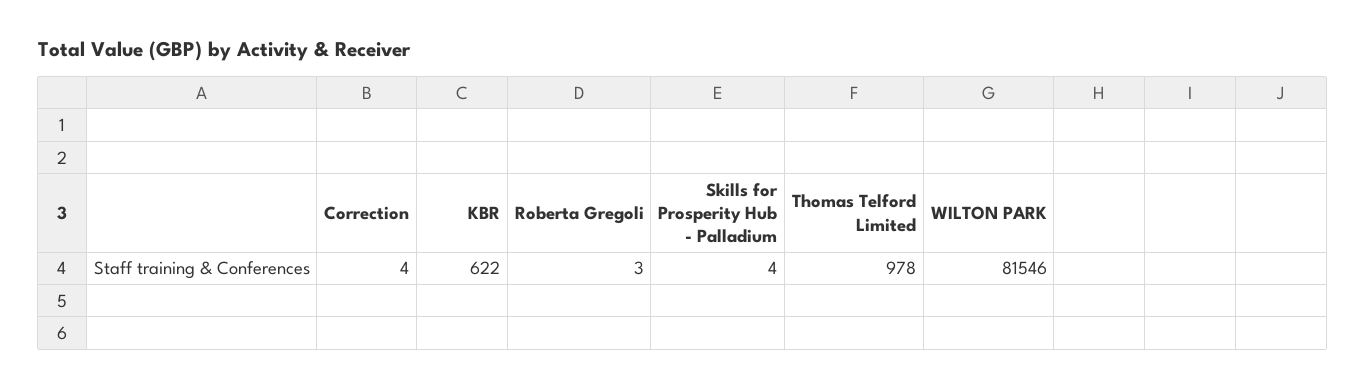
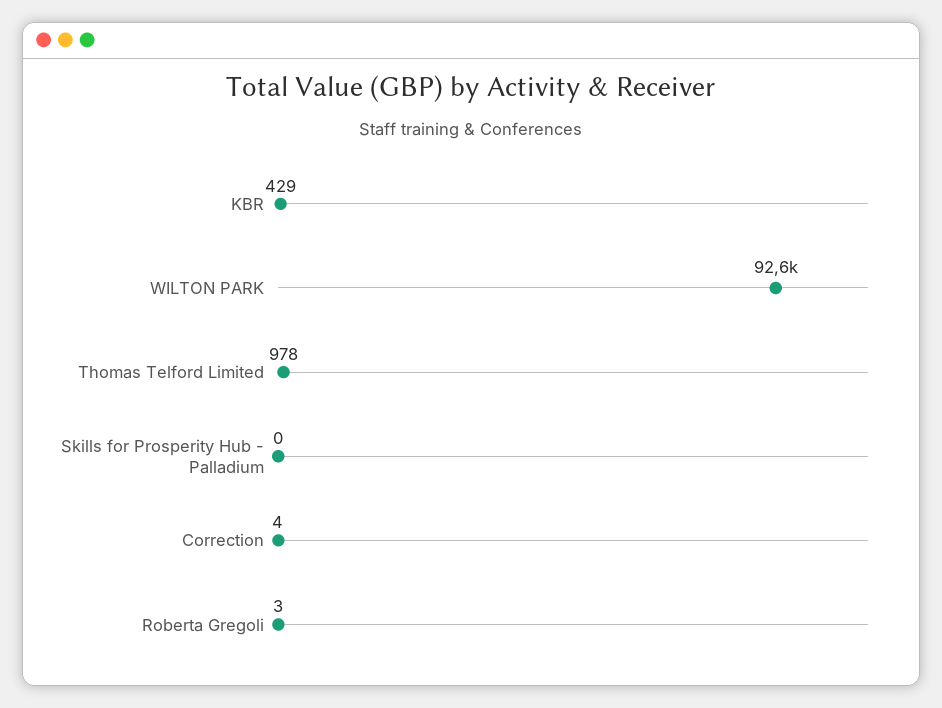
KBR: 622 -> 429
Skills for Prosperity Hub - Palladium: 4 -> 0
WILTON PARK: 81546 -> 92600

